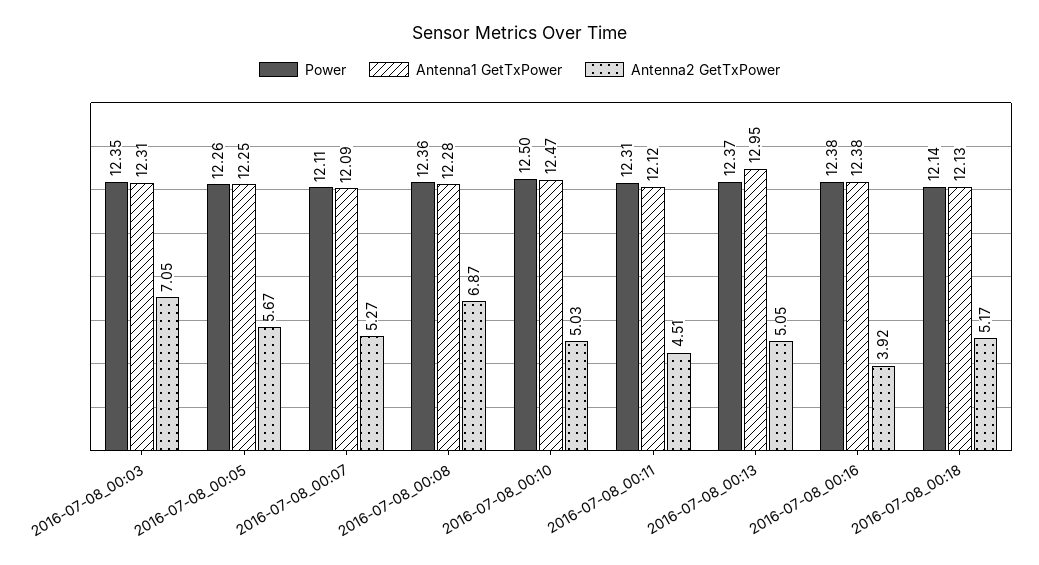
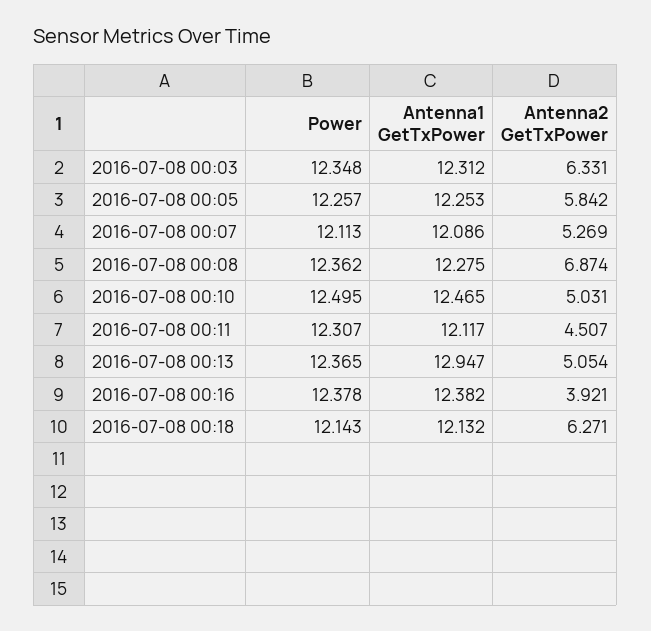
Antenna2 GetTxPower, 2016-07-08_00:03: 7.05 -> 6.331
Antenna2 GetTxPower, 2016-07-08_00:05: 5.67 -> 5.842
Antenna2 GetTxPower, 2016-07-08_00:18: 5.17 -> 6.271

